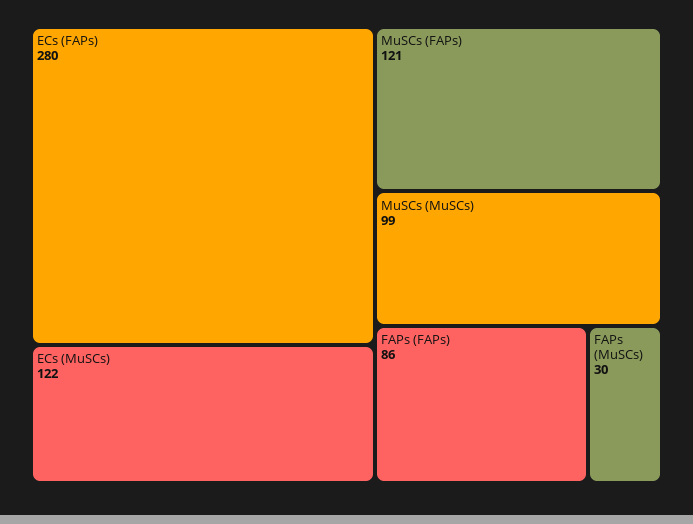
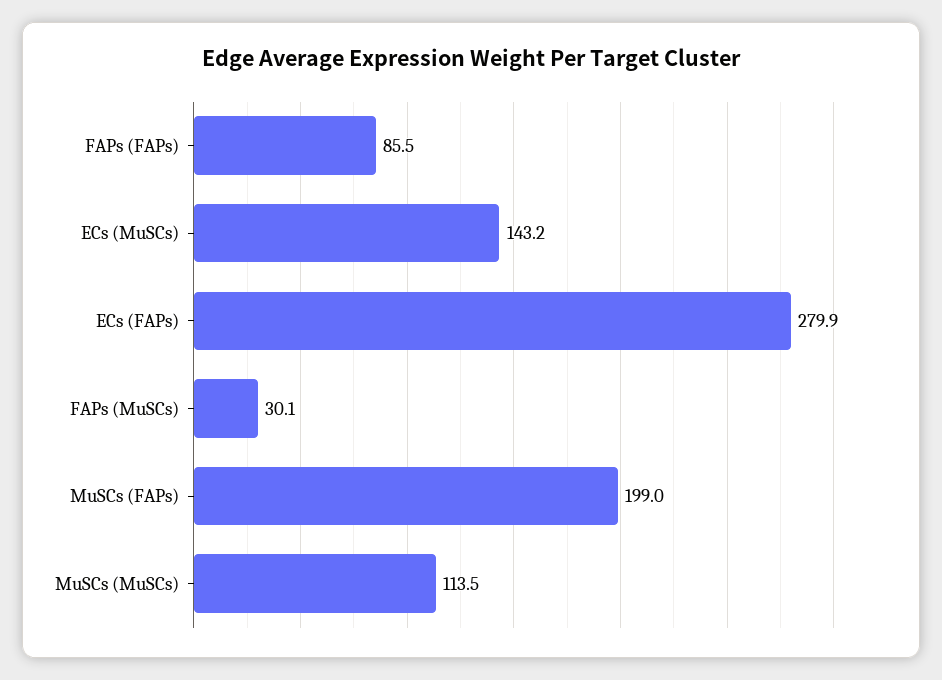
ECs (MuSCs): 122 -> 143.2
MuSCs (FAPs): 121 -> 199
MuSCs (MuSCs): 99 -> 113.5

